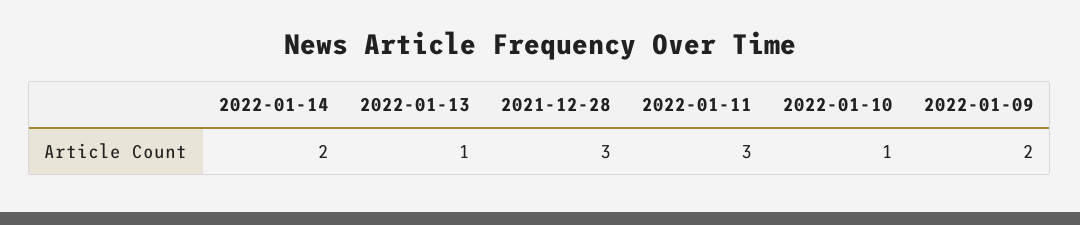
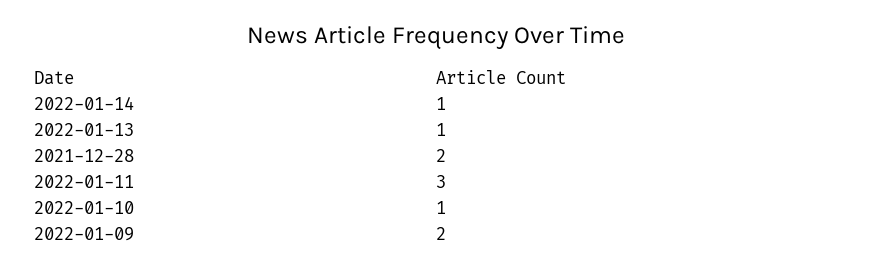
2022-01-14: 2 -> 1
2021-12-28: 3 -> 2

